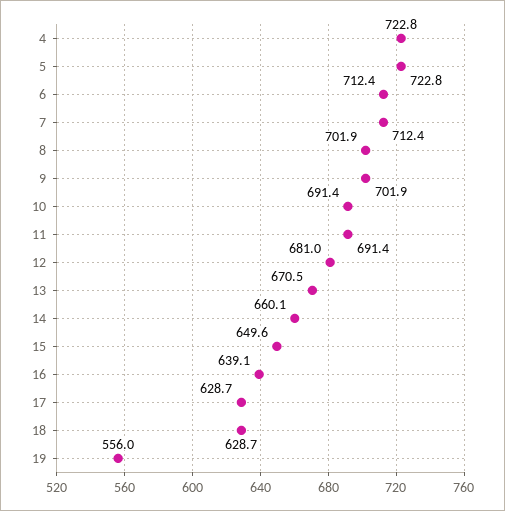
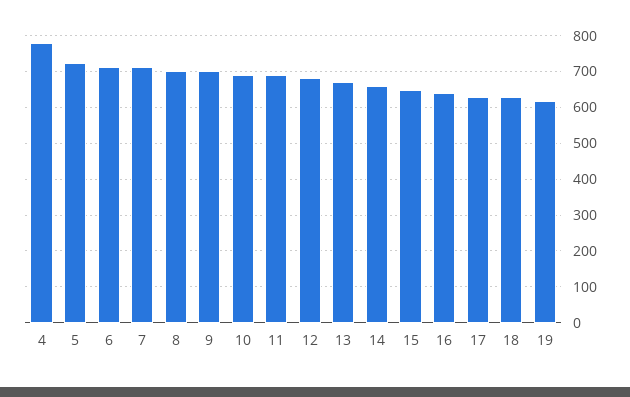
4: 722.8 -> 780
19: 556 -> 620

